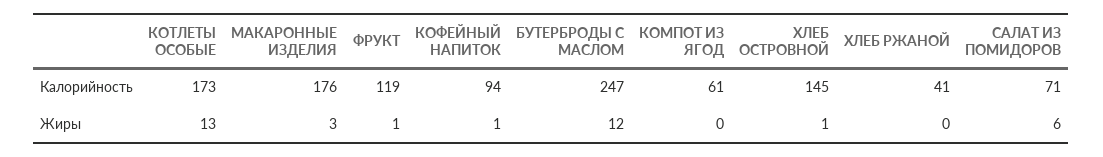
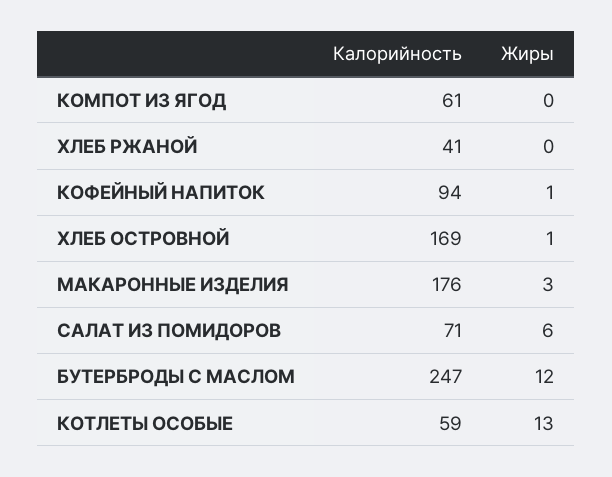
КОТЛЕТЫ ОСОБЫЕ, Калорийность: 173 -> 59
ФРУКТ, Калорийность: 119 -> none
ХЛЕБ ОСТРОВНОЙ, Калорийность: 145 -> 169
ФРУКТ, Жиры: 1 -> none

